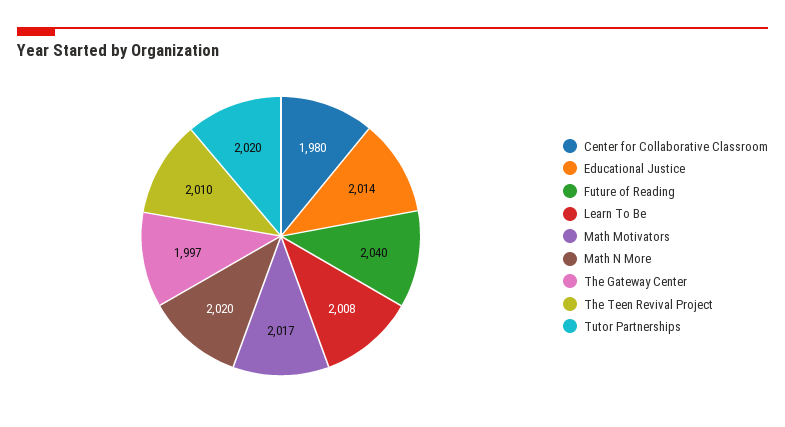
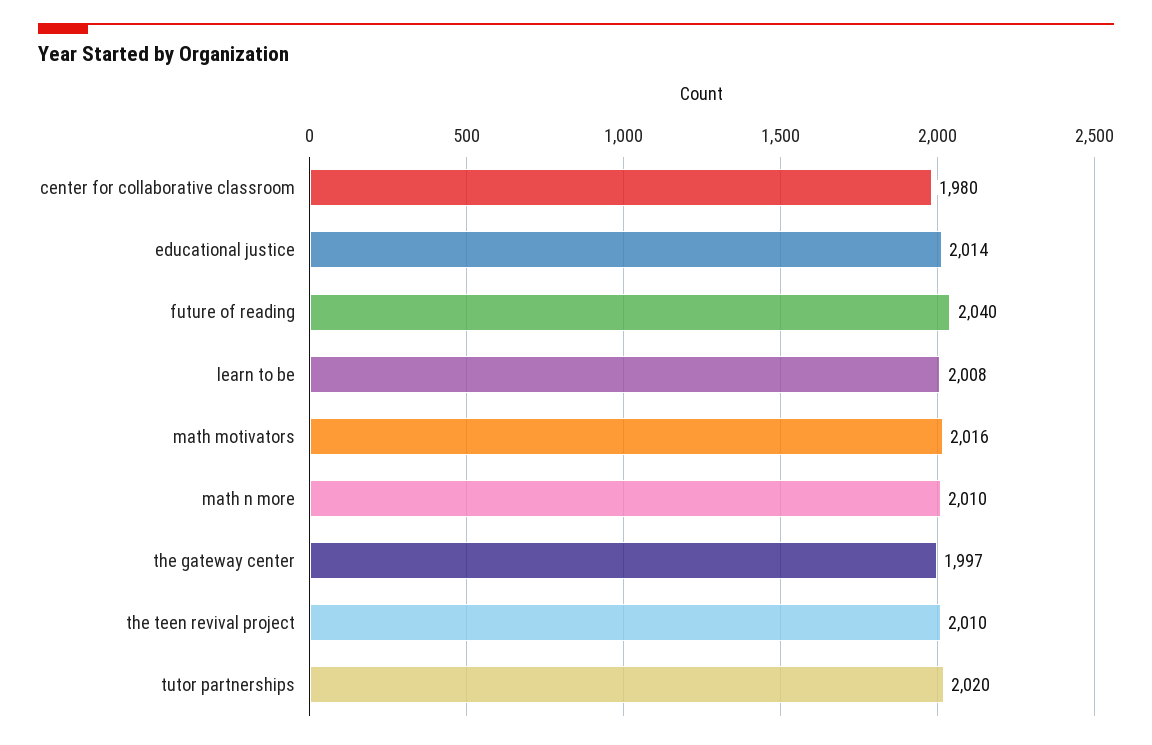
Math Motivators: 2017 -> 2016
Math N More: 2020 -> 2010

